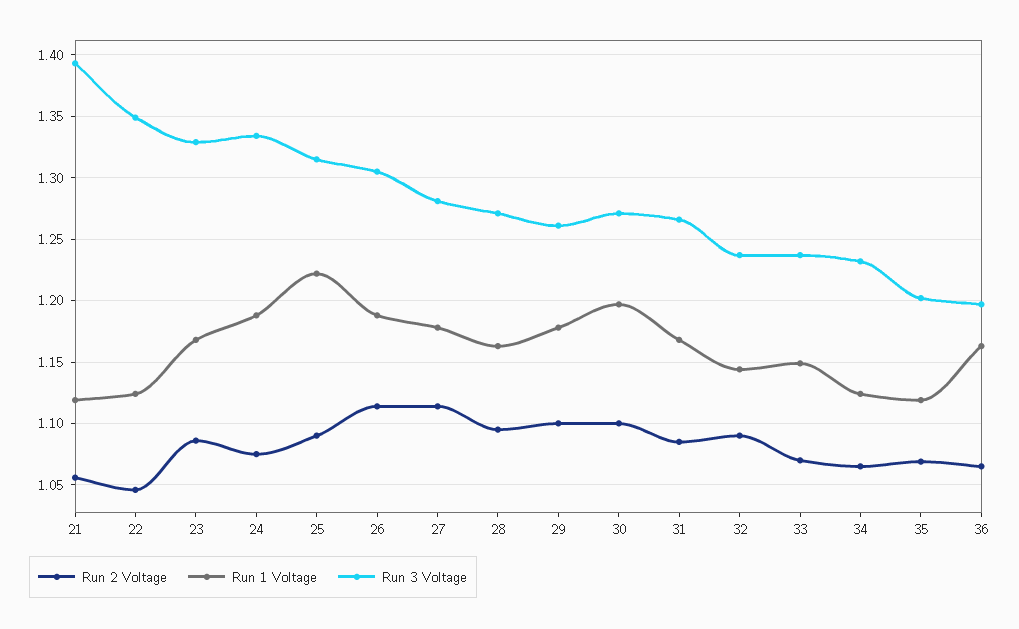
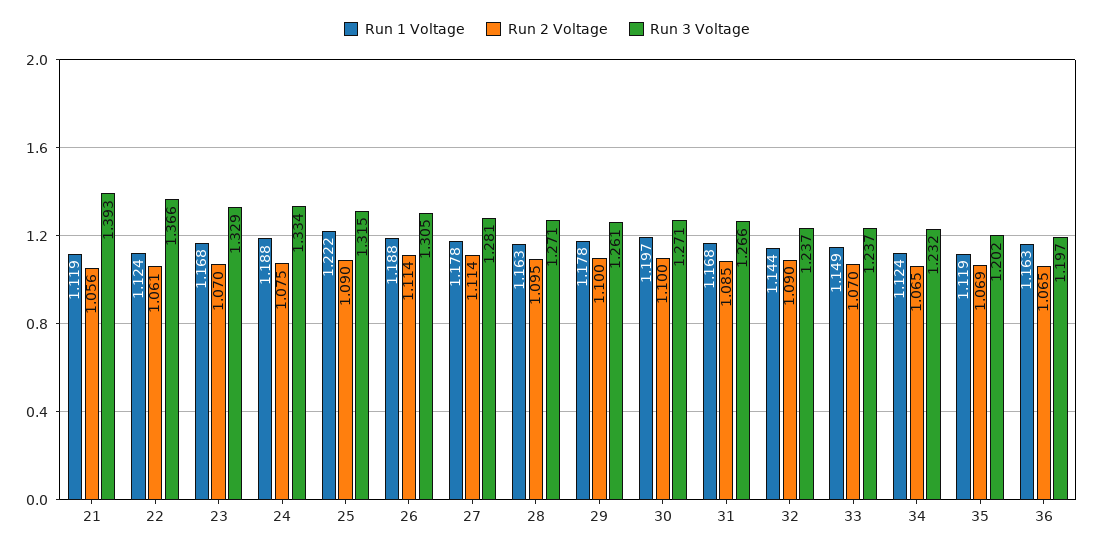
Run 2 Voltage, 22: 1.045 -> 1.061
Run 3 Voltage, 22: 1.35 -> 1.366
Run 2 Voltage, 23: 1.085 -> 1.07

